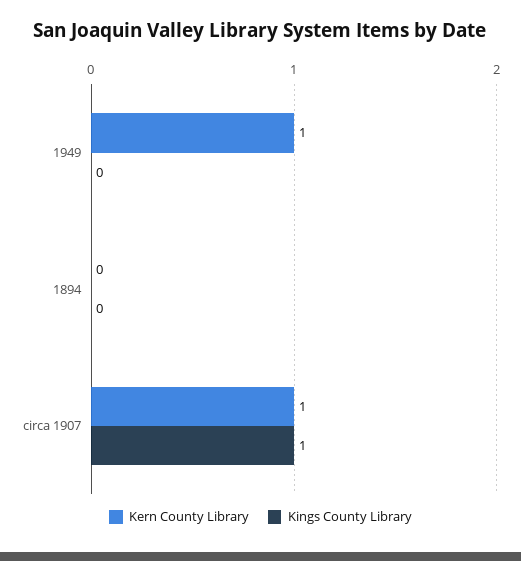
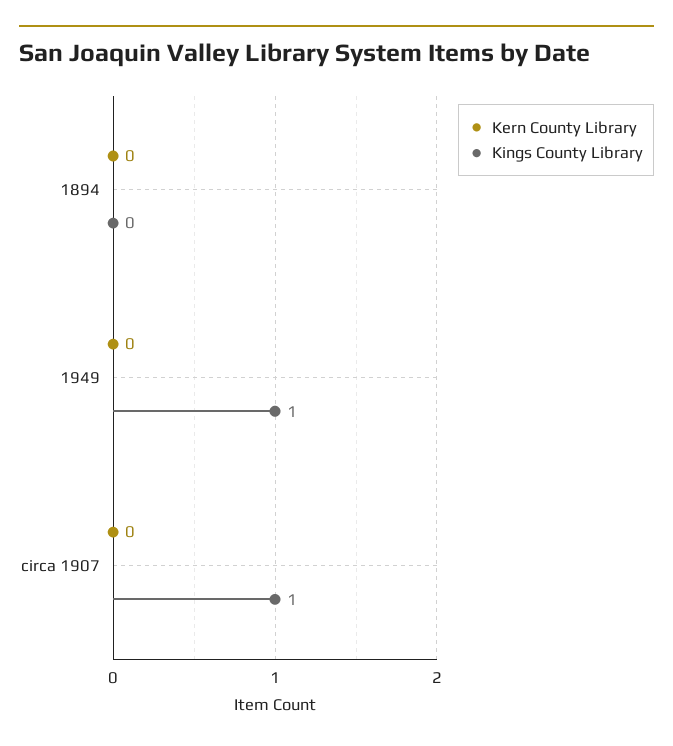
Kern County Library, 1949: 1 -> 0
Kings County Library, 1949: 0 -> 1
Kern County Library, circa 1907: 1 -> 0

